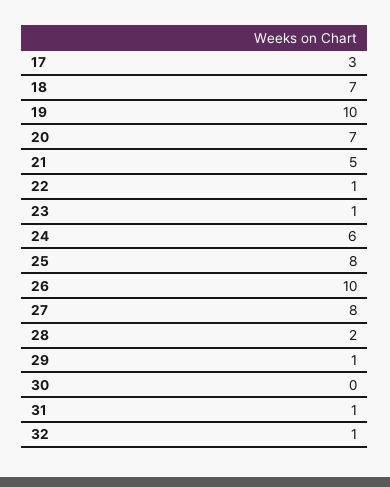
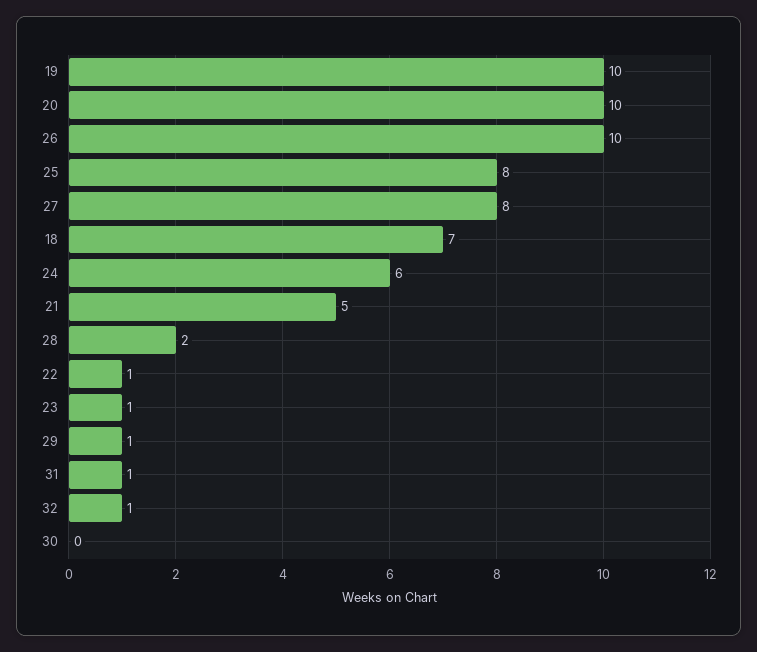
17: 3 -> none
20: 7 -> 10

